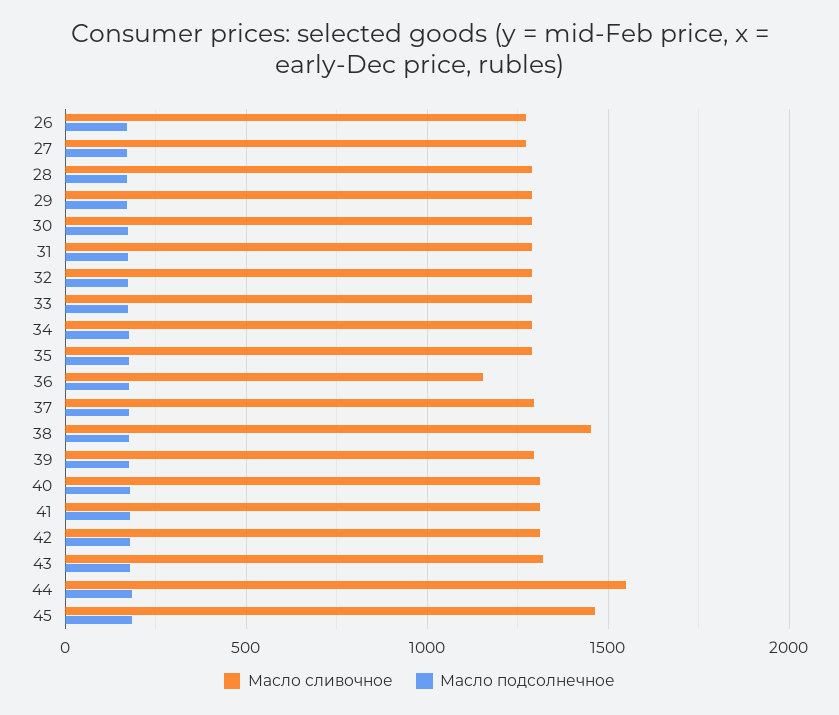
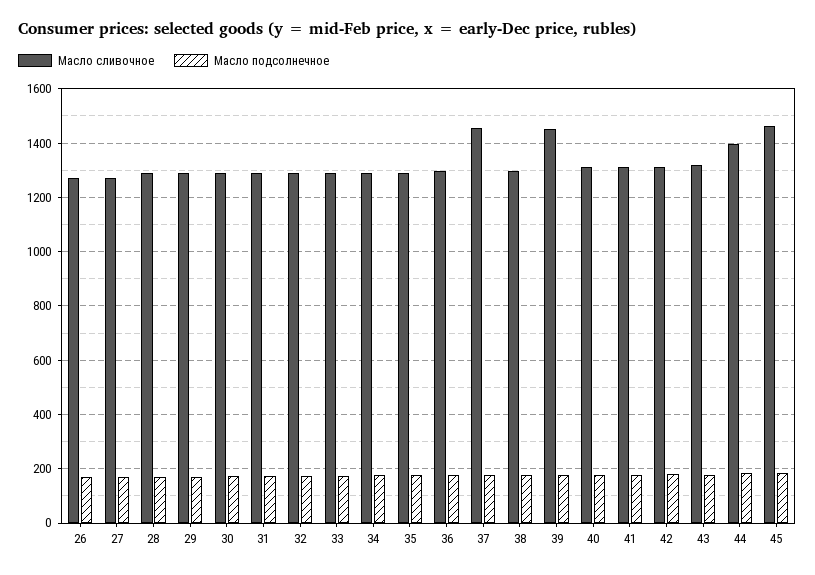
Масло сливочное, 36: 1150 -> 1300
Масло сливочное, 37: 1300 -> 1450
Масло сливочное, 38: 1450 -> 1300
Масло сливочное, 39: 1300 -> 1450
Масло сливочное, 44: 1550 -> 1400

